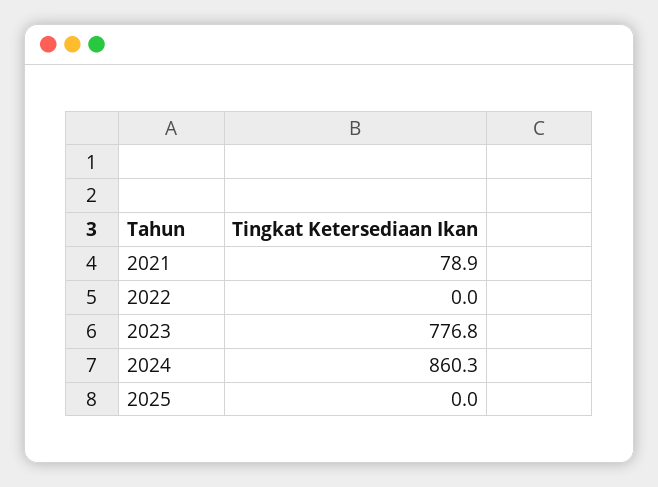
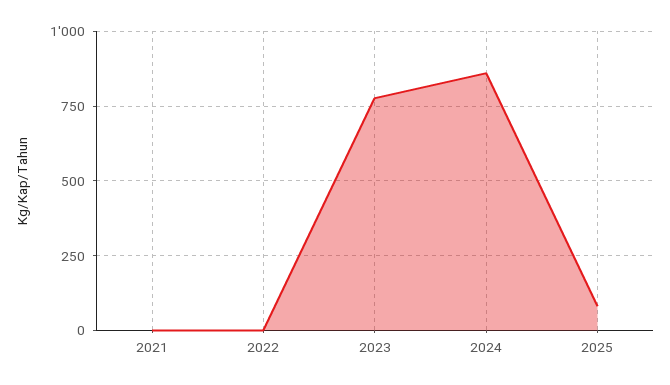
2021: 78.9 -> 0
2025: 0 -> 75

